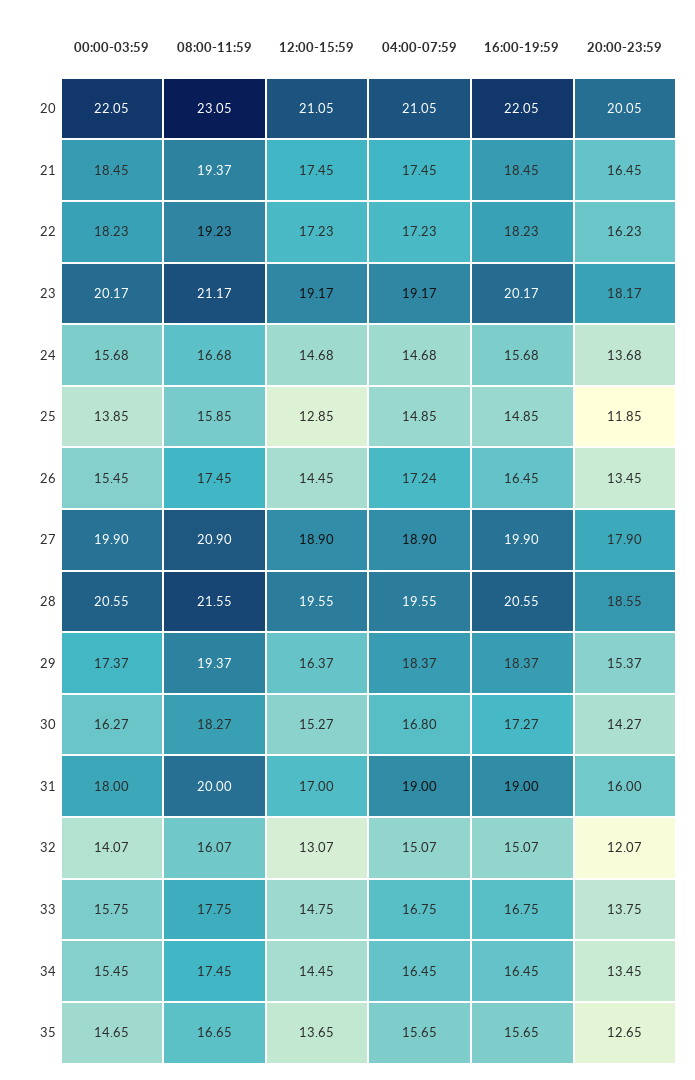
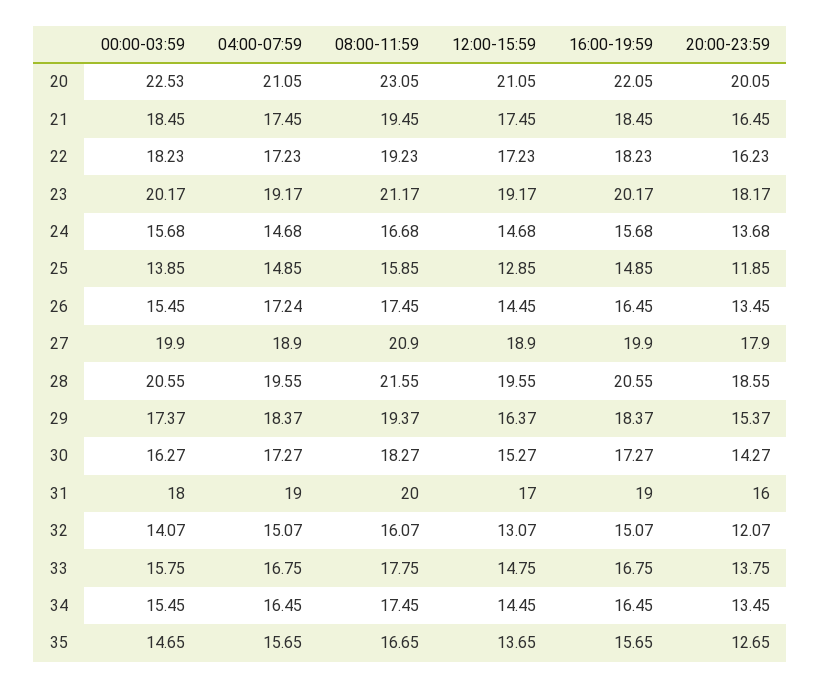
00:00-03:59, 20: 22.05 -> 22.53
08:00-11:59, 21: 19.37 -> 19.45
04:00-07:59, 30: 16.8 -> 17.27

